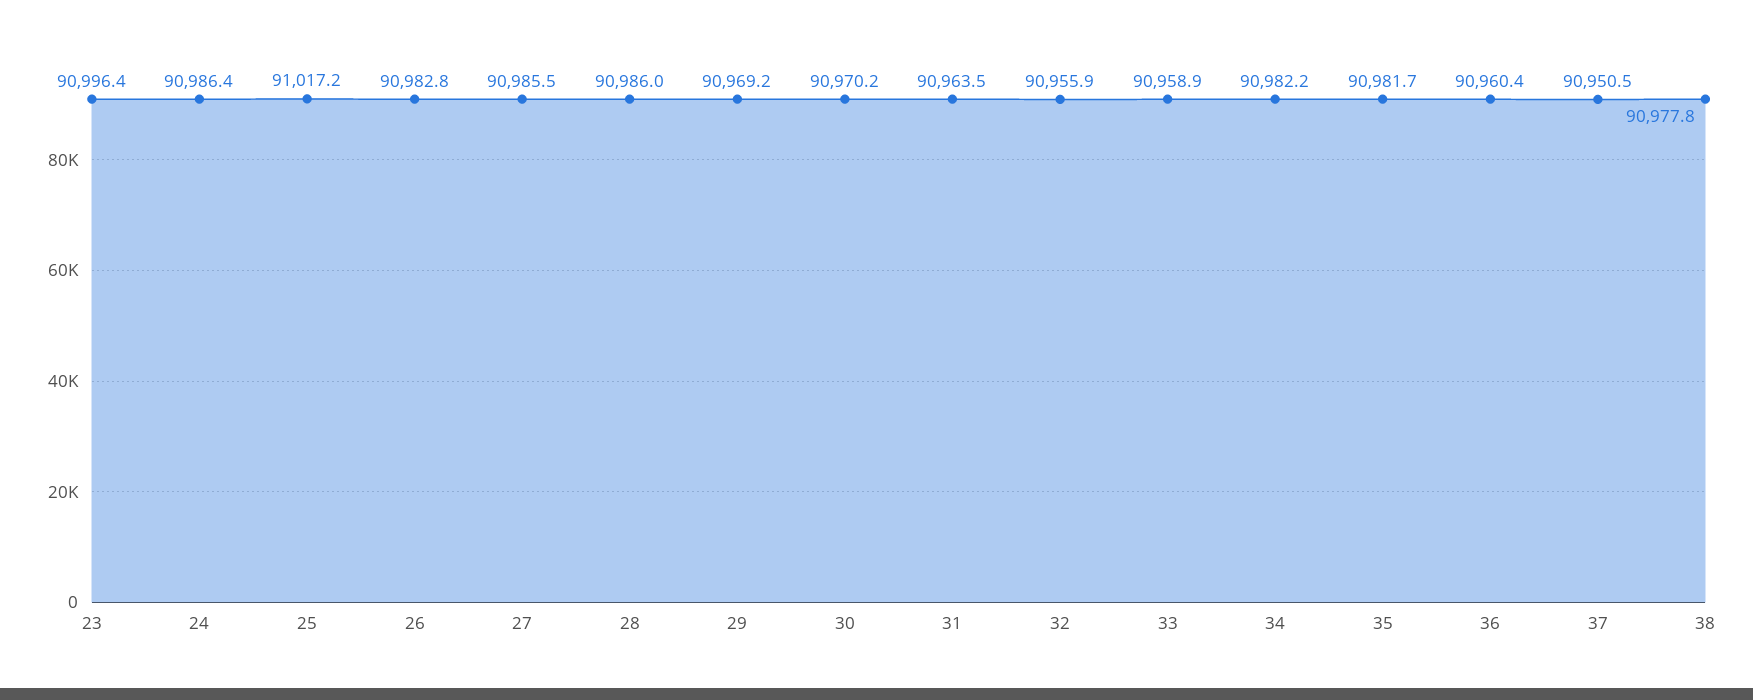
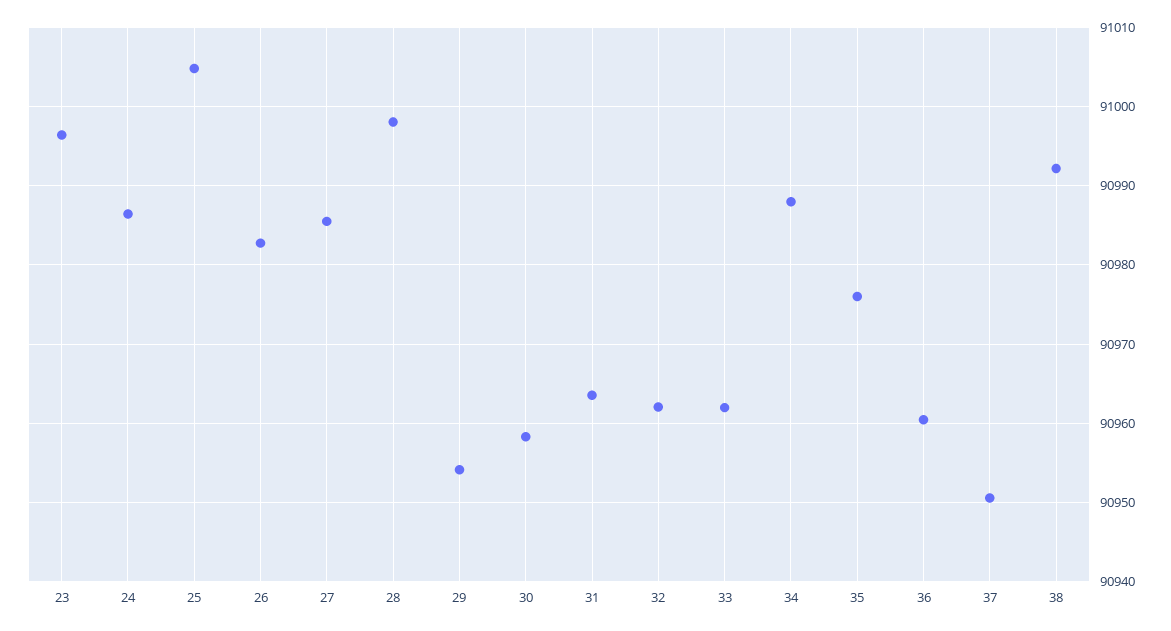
25: 91017.2 -> 91005
28: 90986 -> 90998
29: 90969.2 -> 90954
30: 90970.2 -> 90958
32: 90955.9 -> 90962
33: 90958.9 -> 90962
34: 90982.2 -> 90988
35: 90981.7 -> 90976
38: 90977.8 -> 90992

